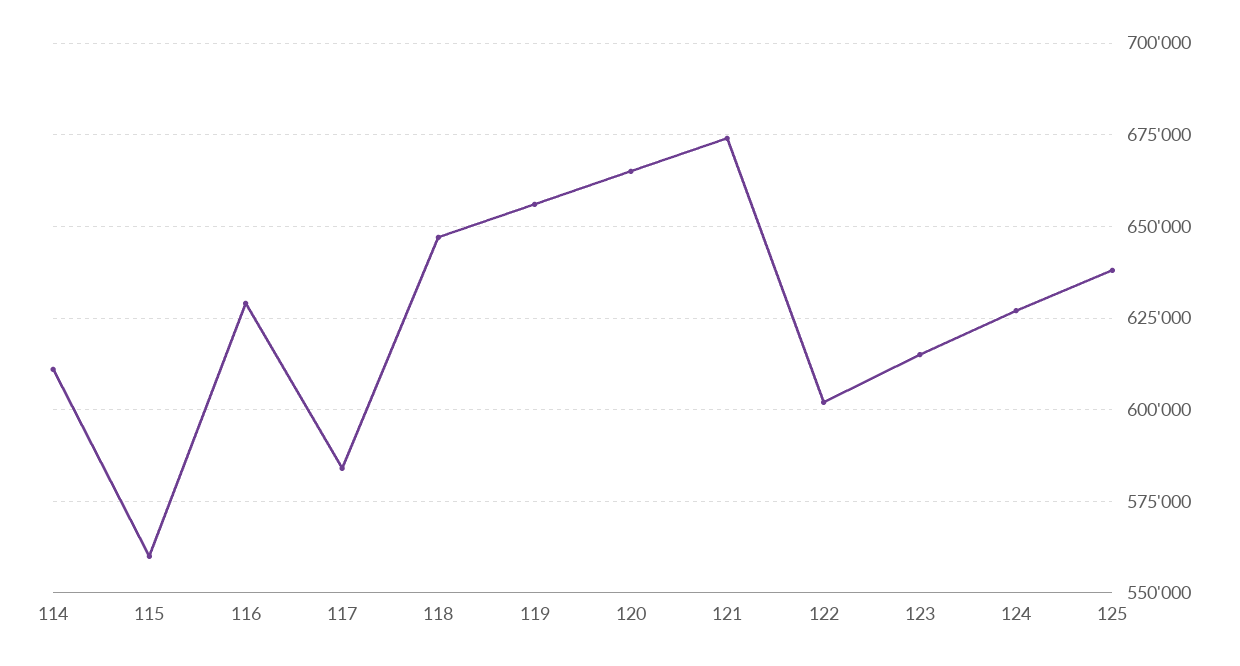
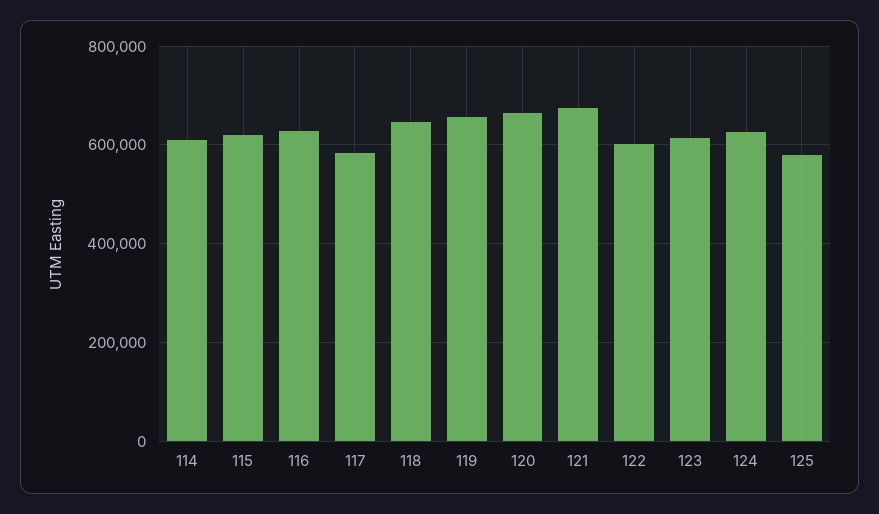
115: 560000 -> 620000
125: 637500 -> 580000

